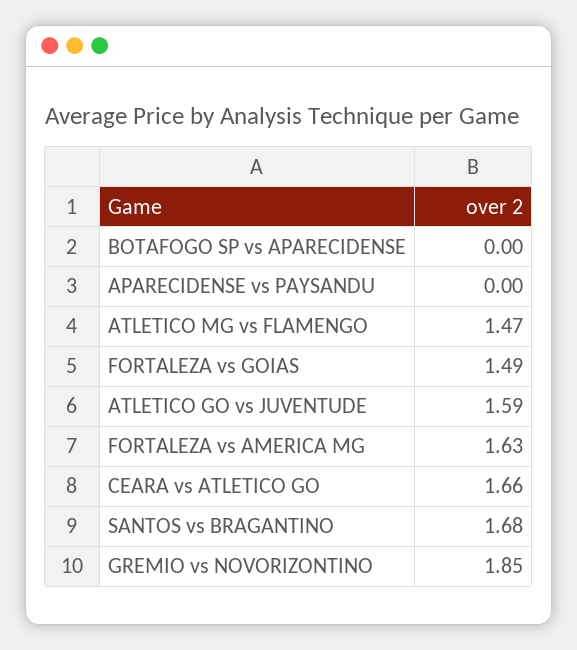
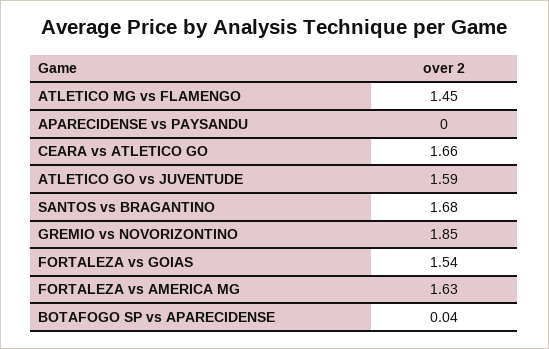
BOTAFOGO SP vs APARECIDENSE: 0 -> 0.04
ATLETICO MG vs FLAMENGO: 1.47 -> 1.45
FORTALEZA vs GOIAS: 1.49 -> 1.54

